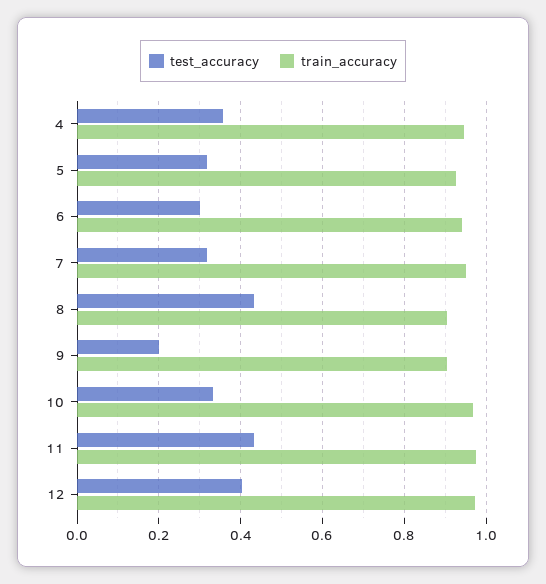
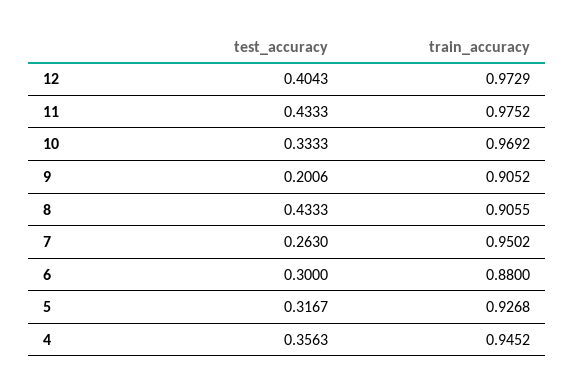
train_accuracy, 6: 0.94 -> 0.88
test_accuracy, 7: 0.32 -> 0.263

